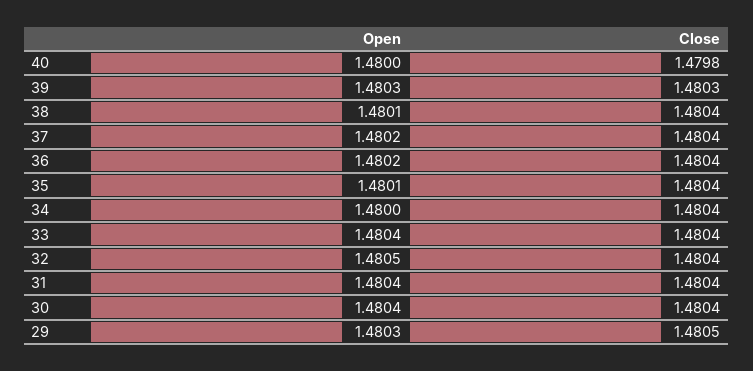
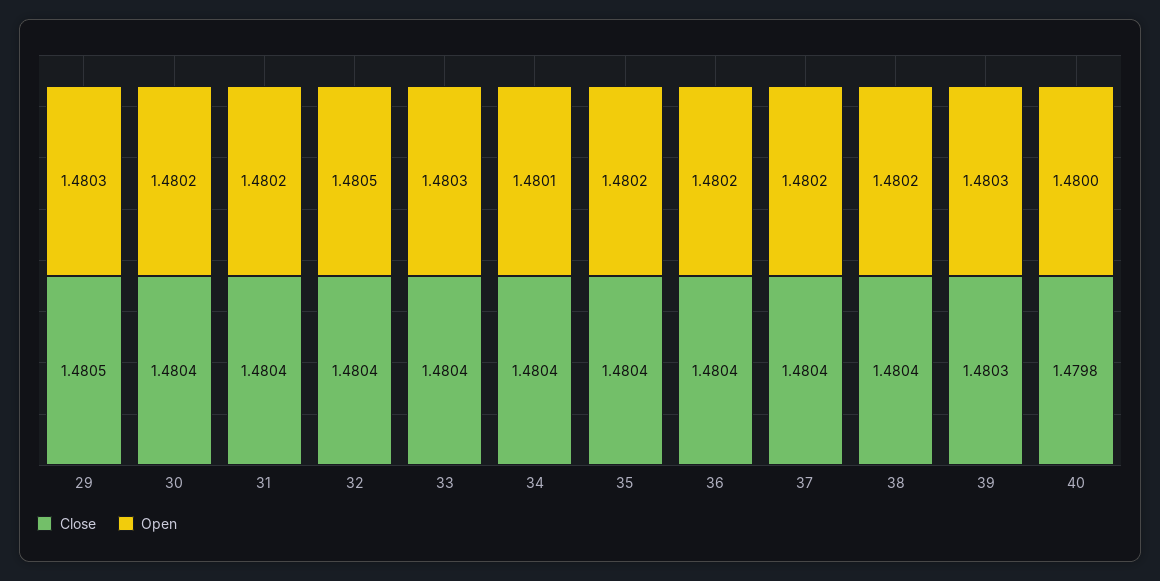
Open, 38: 1.4801 -> 1.4802
Open, 35: 1.4801 -> 1.4802
Open, 34: 1.48 -> 1.4801
Open, 33: 1.4804 -> 1.4803
Open, 31: 1.4804 -> 1.4802
Open, 30: 1.4804 -> 1.4802

